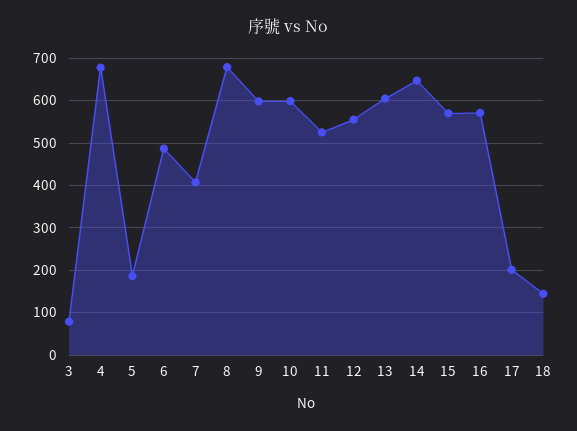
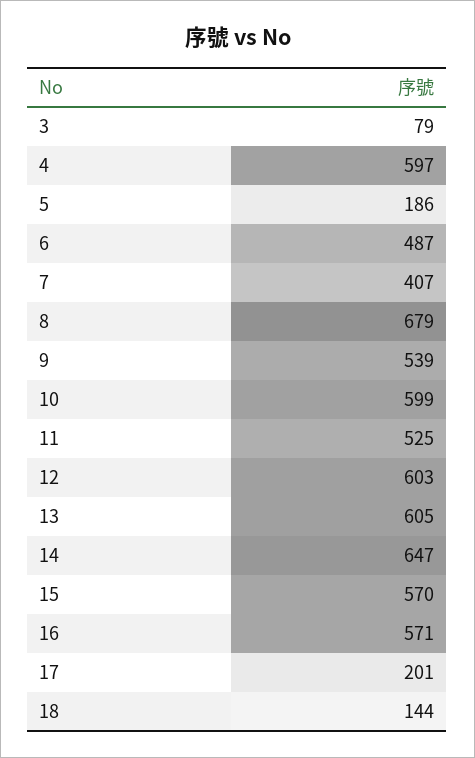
4: 680 -> 597
9: 600 -> 539
12: 560 -> 603

